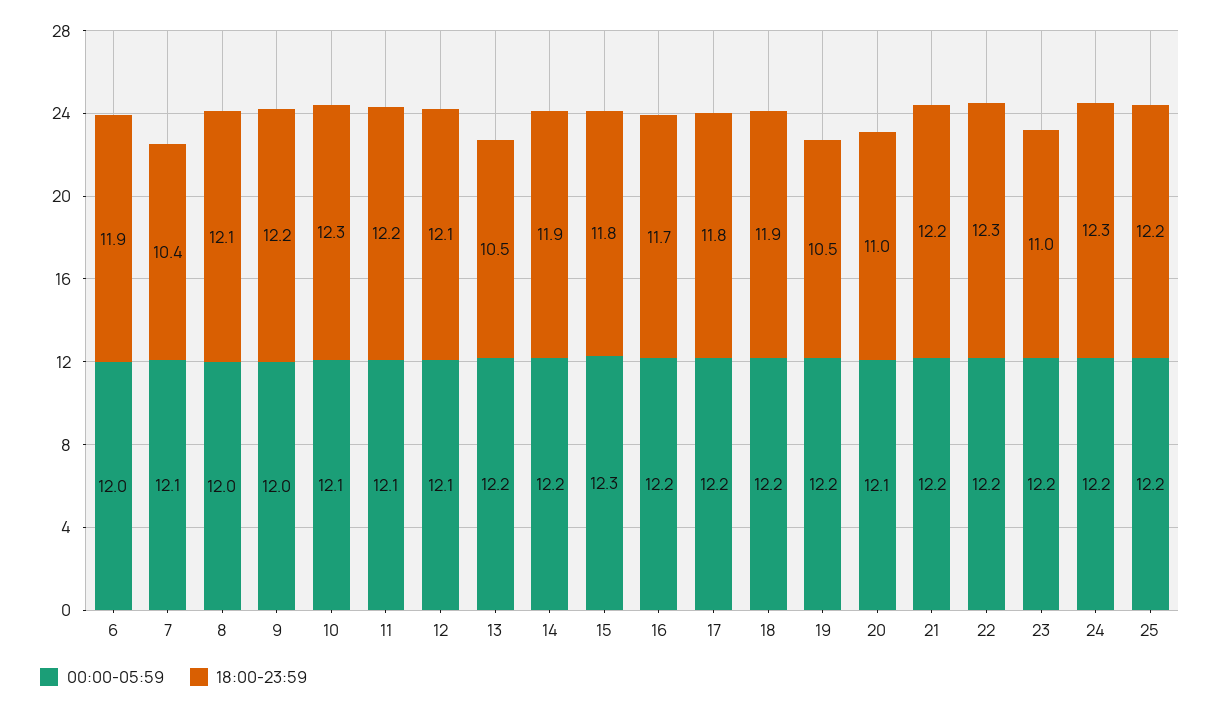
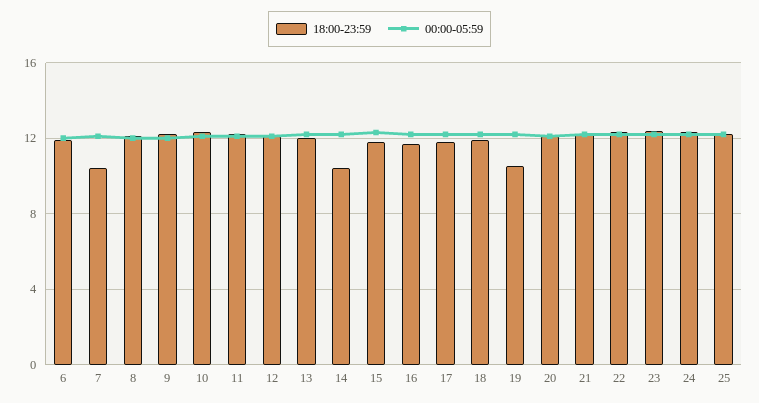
18:00-23:59, 13: 10.5 -> 12
18:00-23:59, 14: 11.9 -> 10.5
18:00-23:59, 20: 11 -> 12
18:00-23:59, 23: 11 -> 12.5

